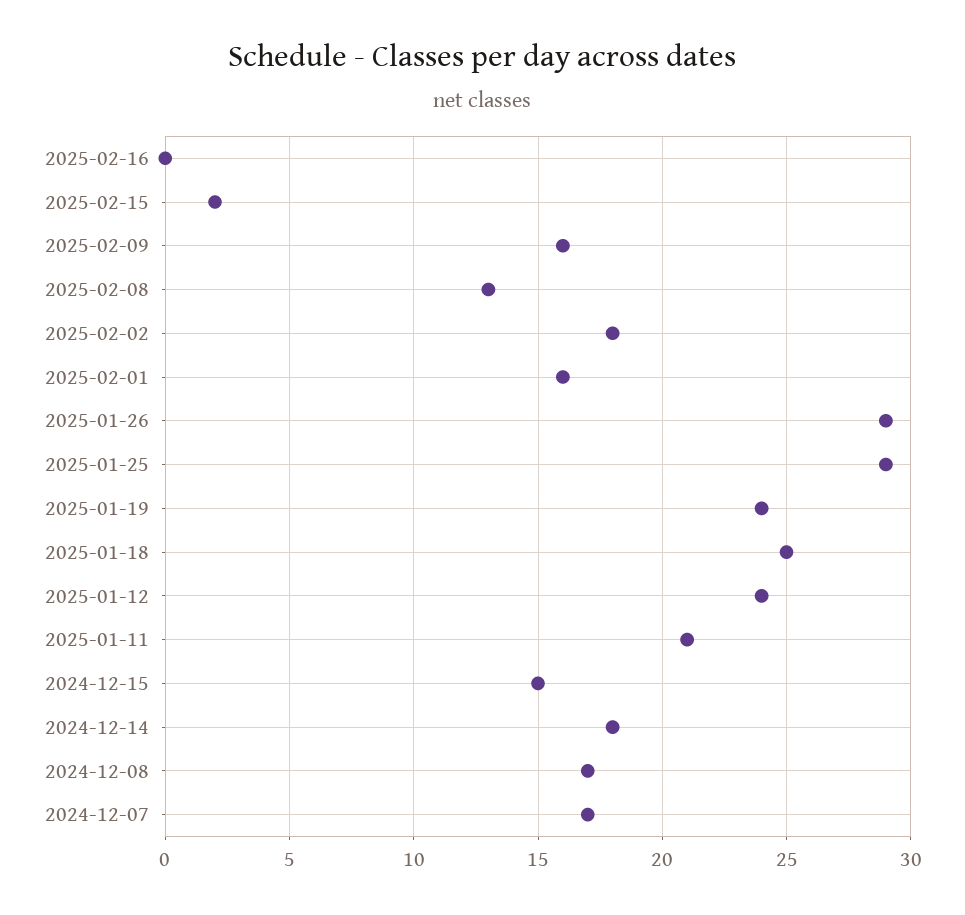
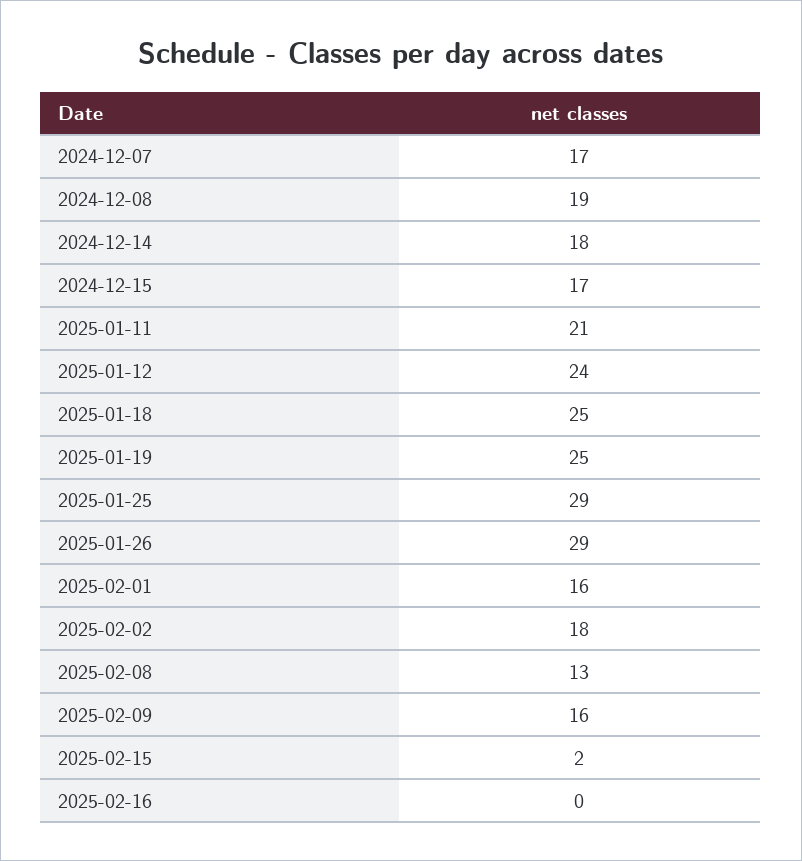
2025-01-19: 24 -> 25
2024-12-15: 15 -> 17
2024-12-08: 17 -> 19

